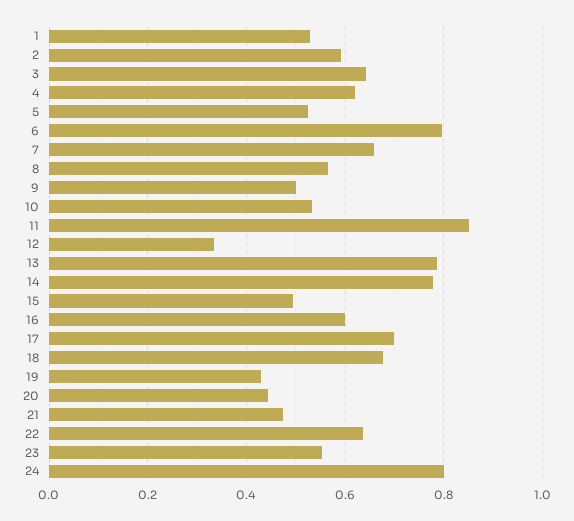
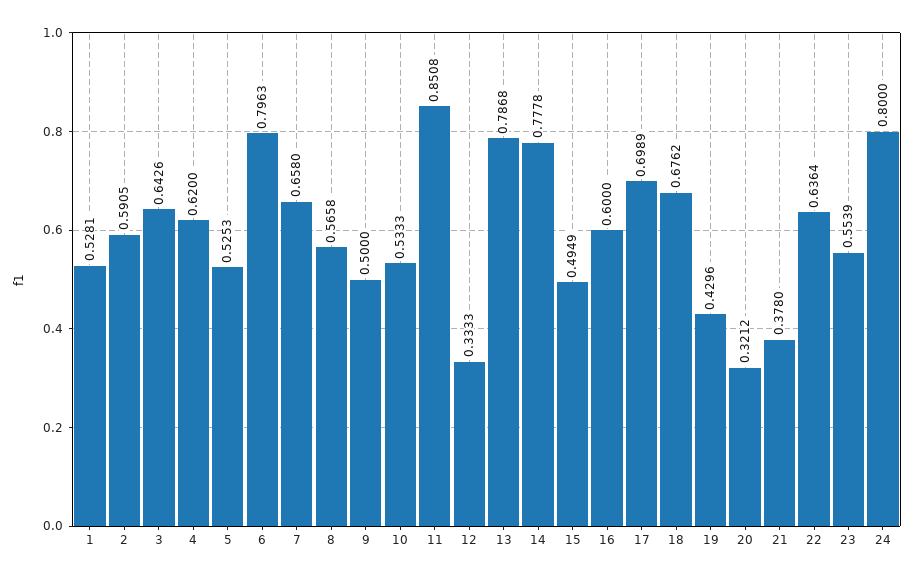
20: 0.44 -> 0.3212
21: 0.48 -> 0.378

